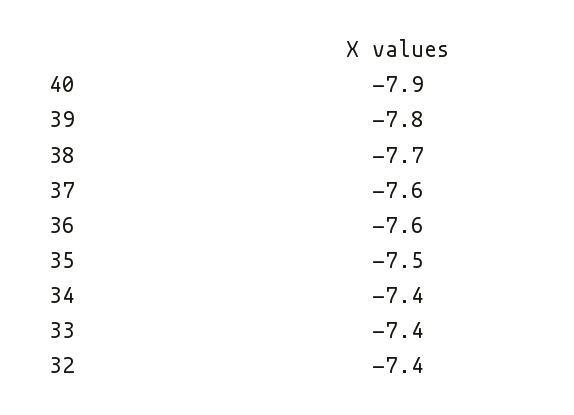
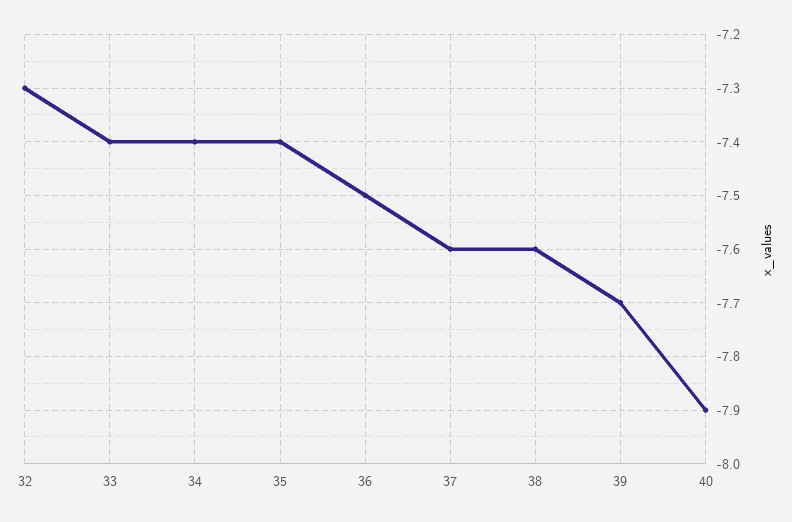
39: -7.8 -> -7.7
38: -7.7 -> -7.6
36: -7.6 -> -7.5
35: -7.5 -> -7.4
32: -7.4 -> -7.3

